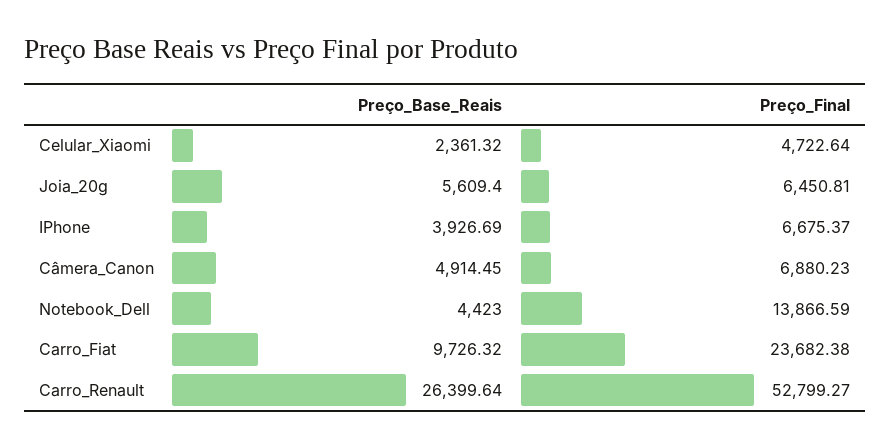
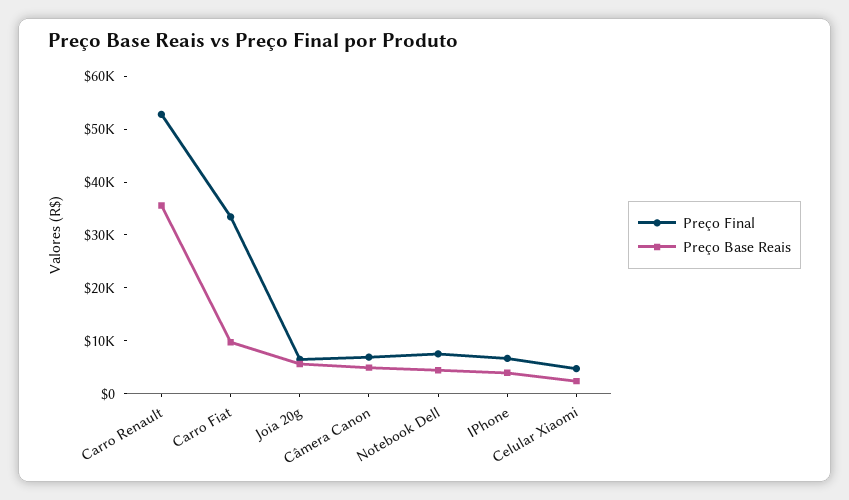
Preço_Final, Notebook_Dell: 13866.59 -> 8000
Preço_Final, Carro_Fiat: 23682.38 -> 34000
Preço_Base_Reais, Carro_Renault: 26399.64 -> 36000

